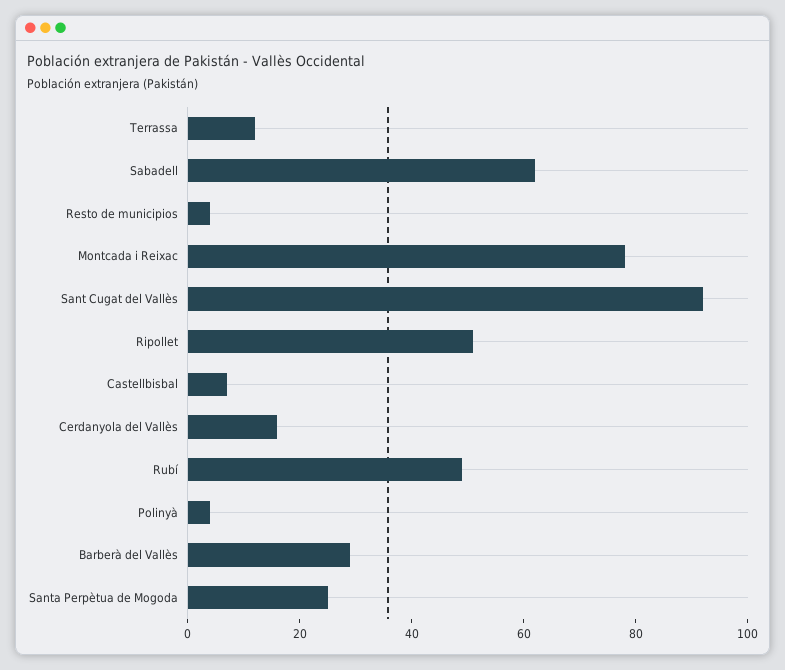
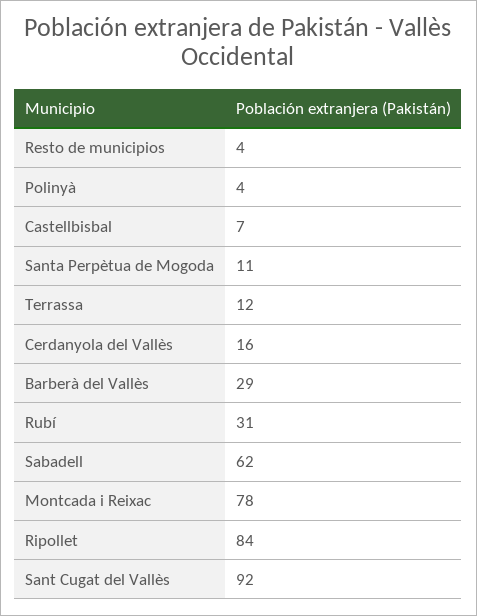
Ripollet: 50 -> 84
Rubí: 50 -> 31
Santa Perpètua de Mogoda: 25 -> 11

